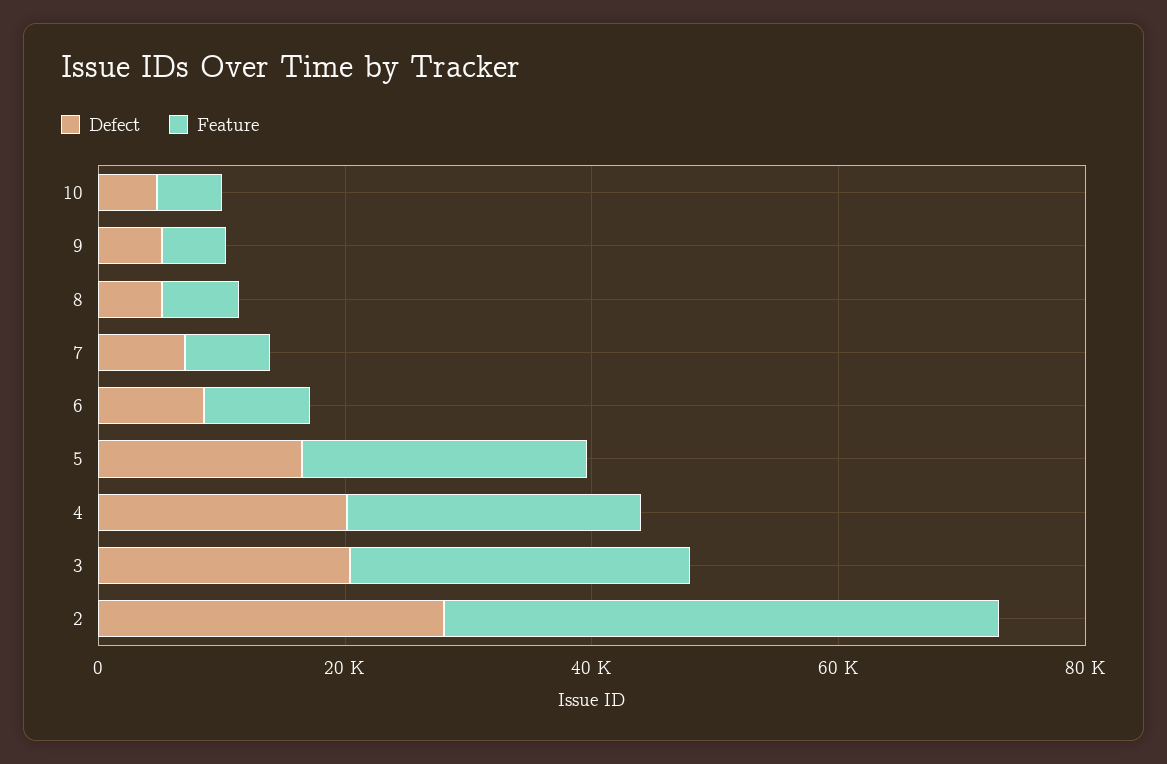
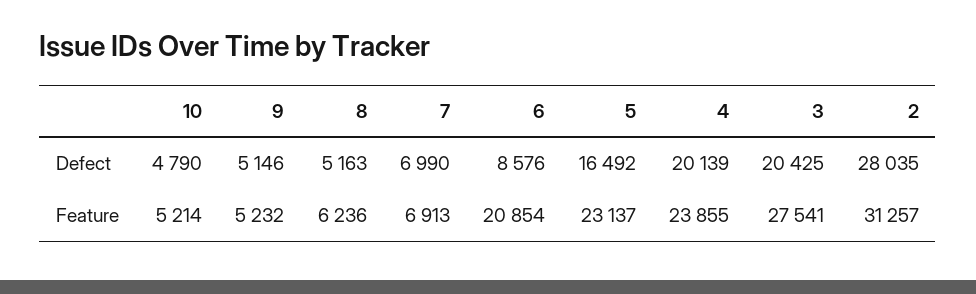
Feature, 6: 10000 -> 20854
Feature, 2: 45000 -> 31257

